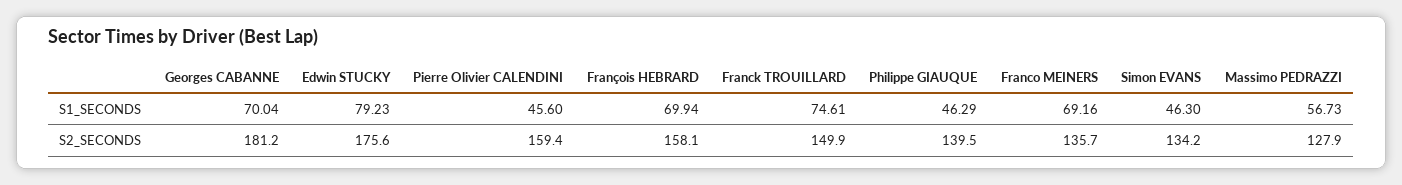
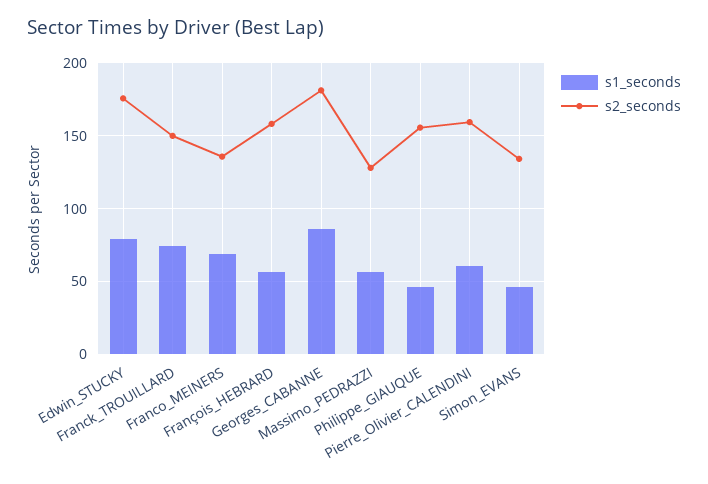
S1_SECONDS, Georges CABANNE: 70.04 -> 85
S1_SECONDS, Pierre Olivier CALENDINI: 45.6 -> 60
S1_SECONDS, François HEBRARD: 69.94 -> 55
S2_SECONDS, Philippe GIAUQUE: 139.5 -> 155

